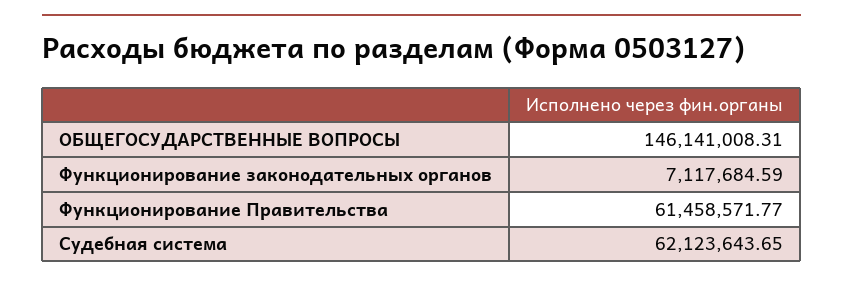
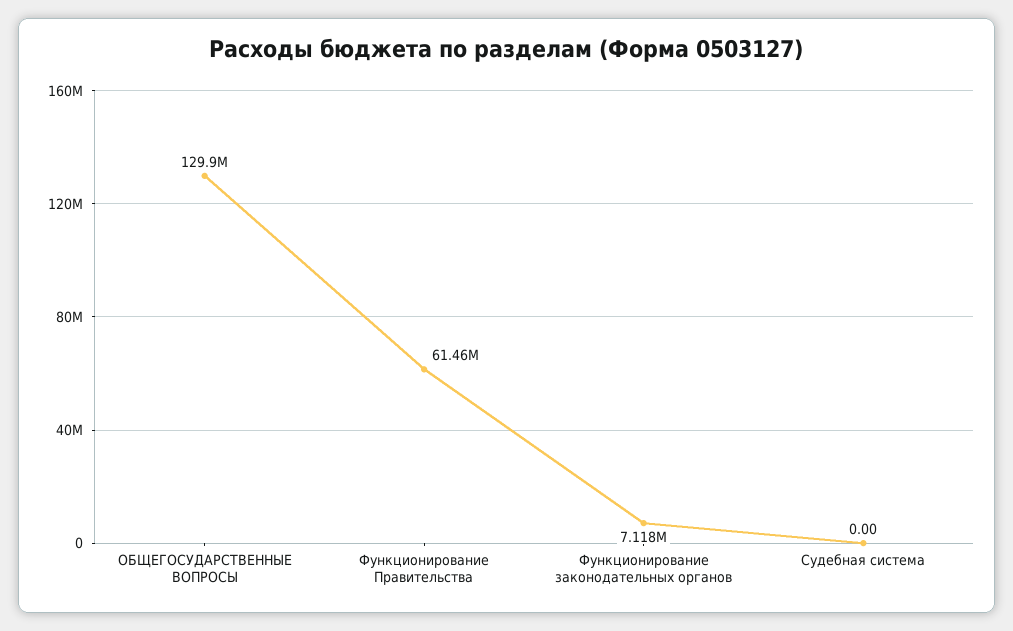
ОБЩЕГОСУДАРСТВЕННЫЕ ВОПРОСЫ: 146141008.31 -> 129900000
Судебная система: 62123643.65 -> 0

